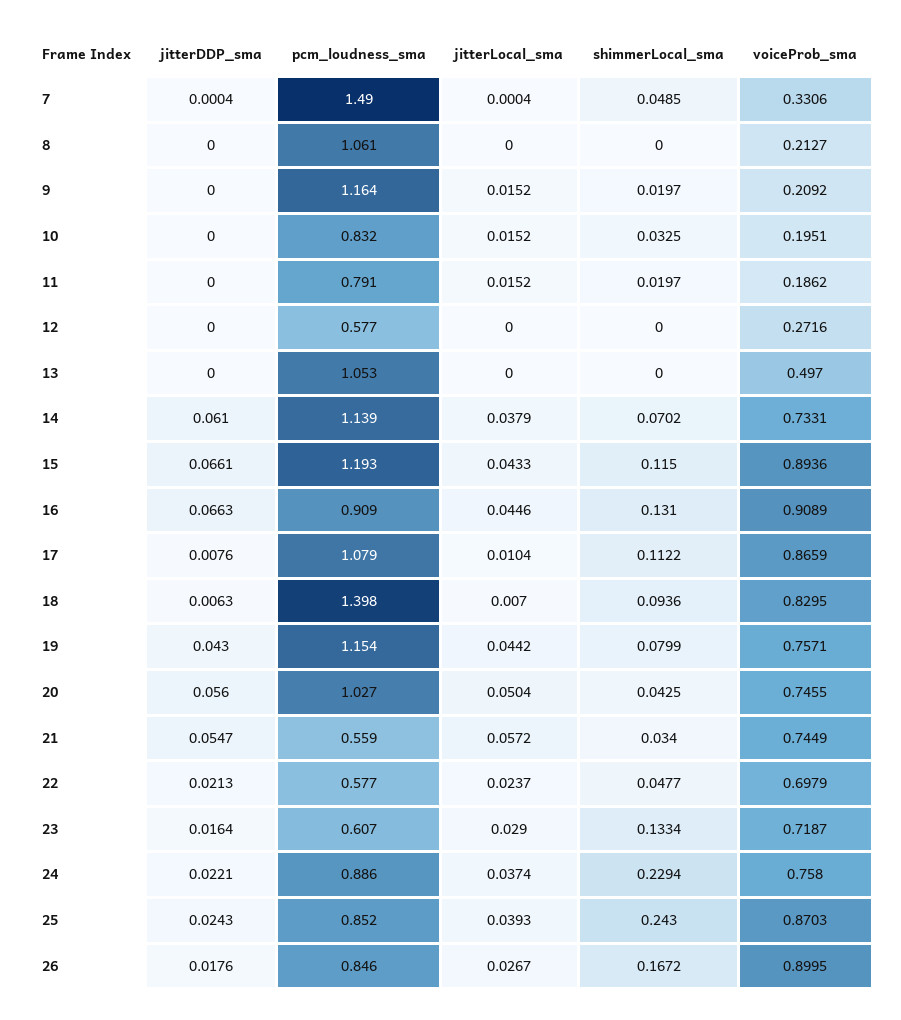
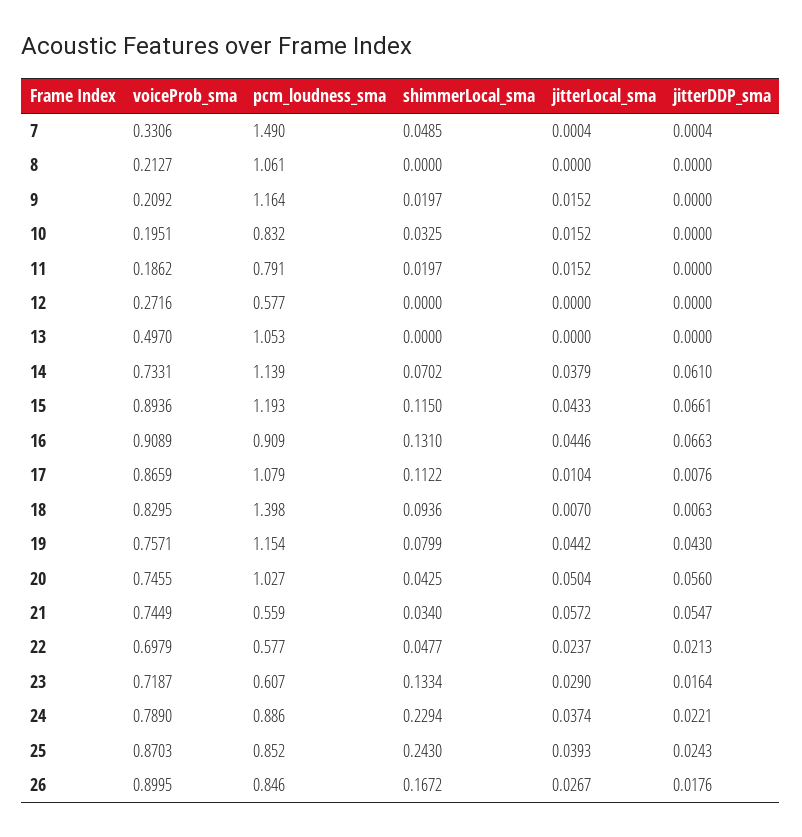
voiceProb_sma, 24: 0.758 -> 0.789

